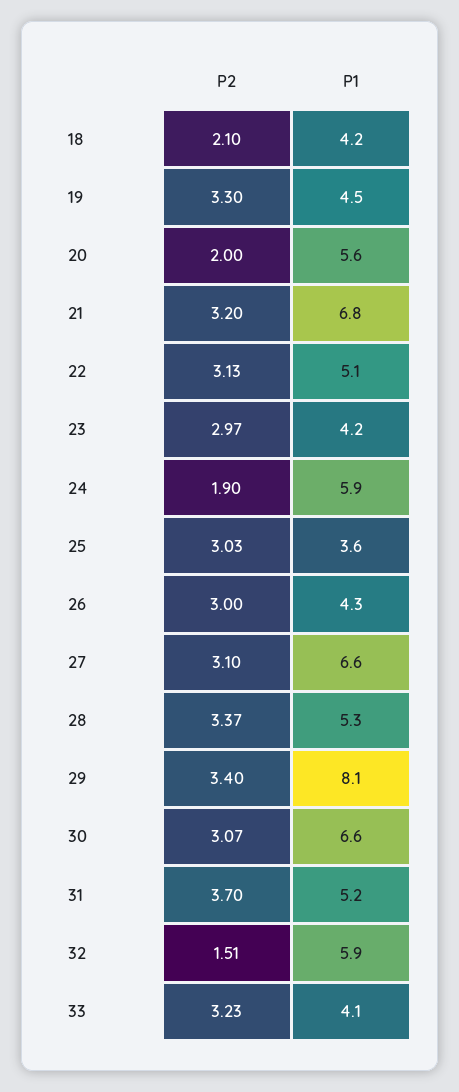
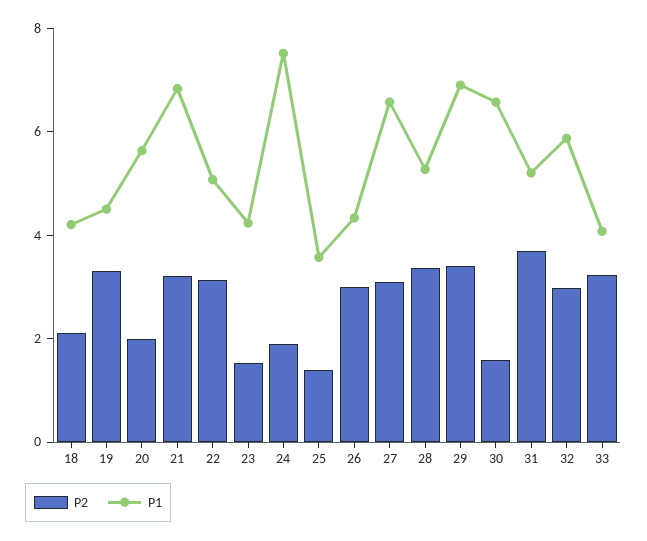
P2, 23: 2.97 -> 1.5
P1, 24: 5.9 -> 7.5
P2, 25: 3.03 -> 1.5
P1, 29: 8.1 -> 7
P2, 30: 3.07 -> 1.5
P2, 32: 1.51 -> 3

